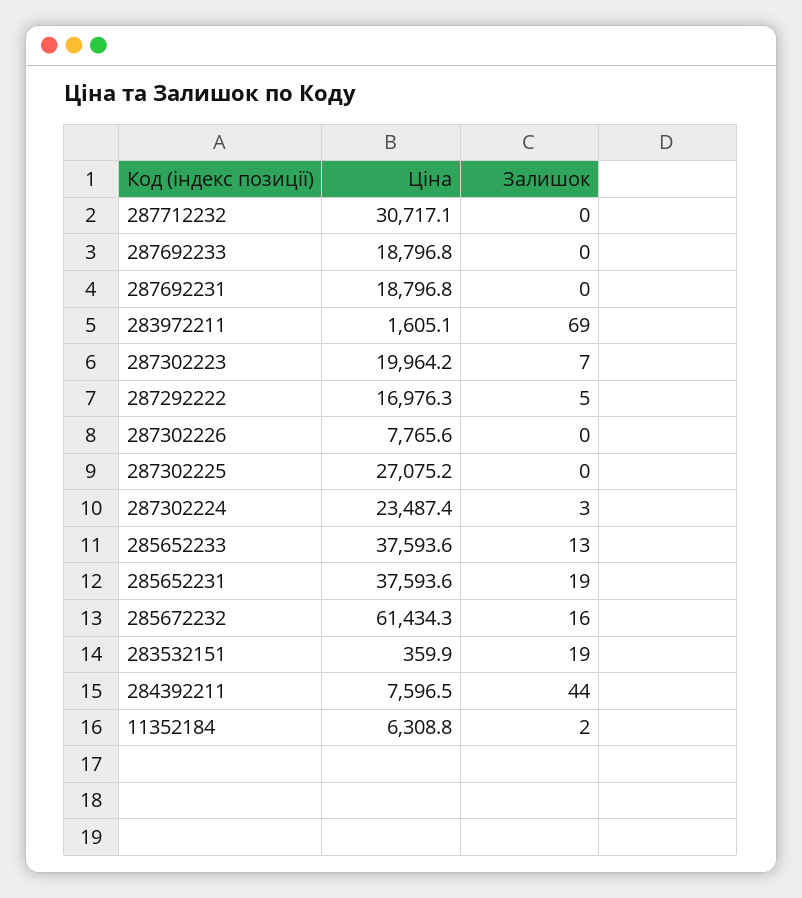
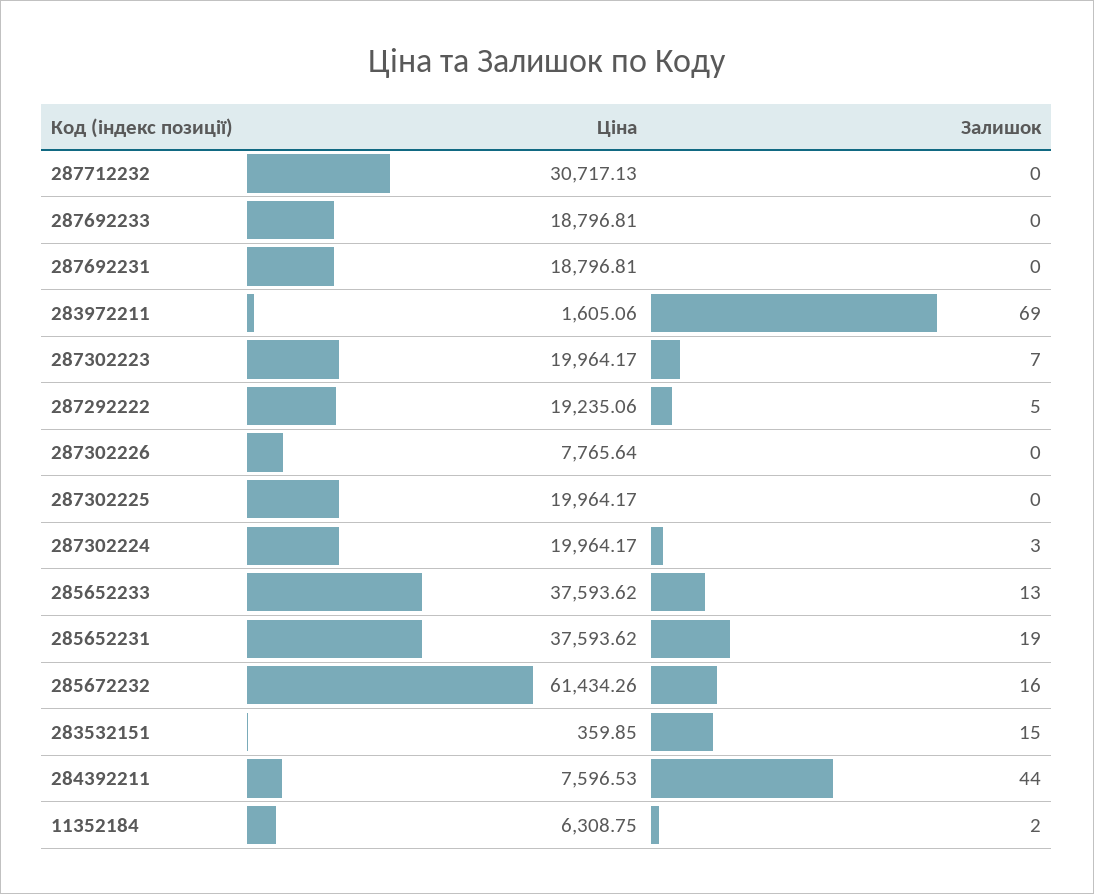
Ціна, 287292222: 16976.3 -> 19235.06
Ціна, 287302225: 27075.2 -> 19964.17
Ціна, 287302224: 23487.4 -> 19964.17
Залишок, 283532151: 19 -> 15

